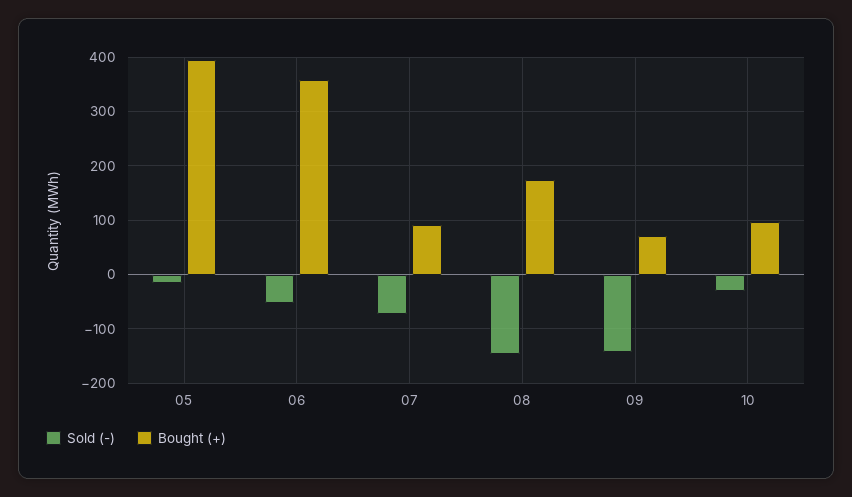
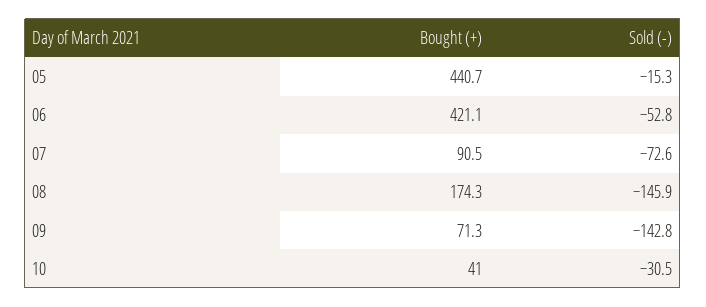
Bought (+), 05: 400 -> 440.7
Bought (+), 06: 360 -> 421.1
Bought (+), 10: 100 -> 41

